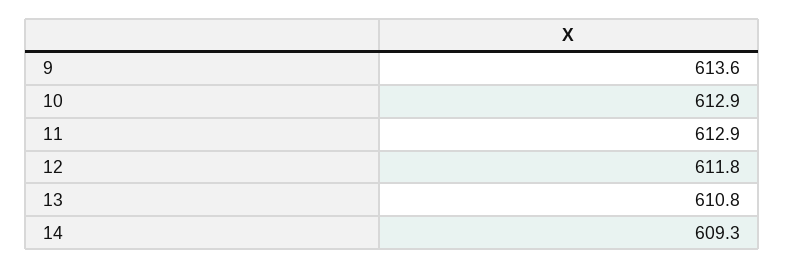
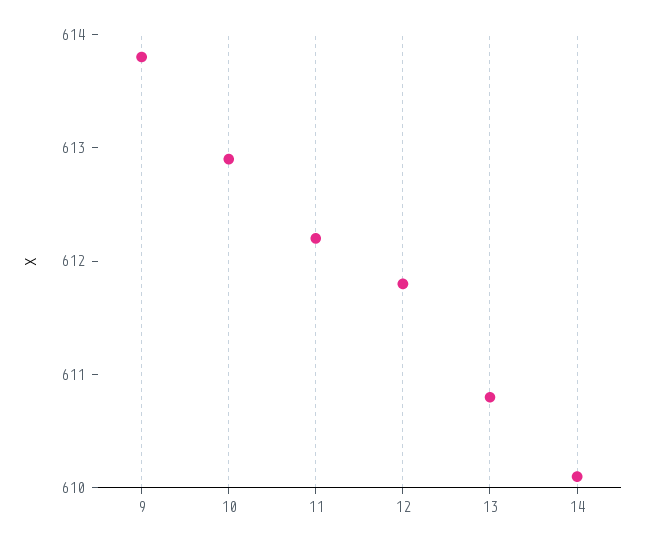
9: 613.6 -> 613.8
11: 612.9 -> 612.2
14: 609.3 -> 610.1

